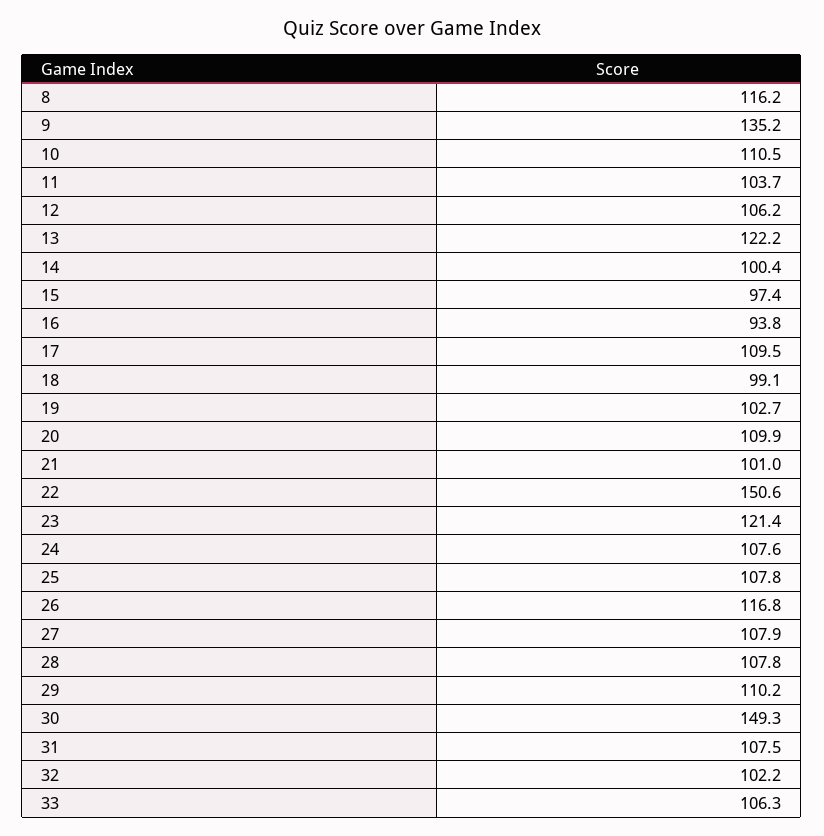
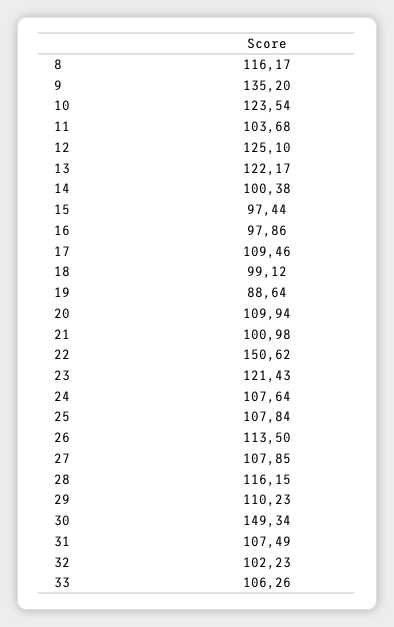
10: 110.5 -> 123.54
12: 106.2 -> 125.1
16: 93.8 -> 97.86
19: 102.7 -> 88.64
26: 116.8 -> 113.5
28: 107.8 -> 116.15

